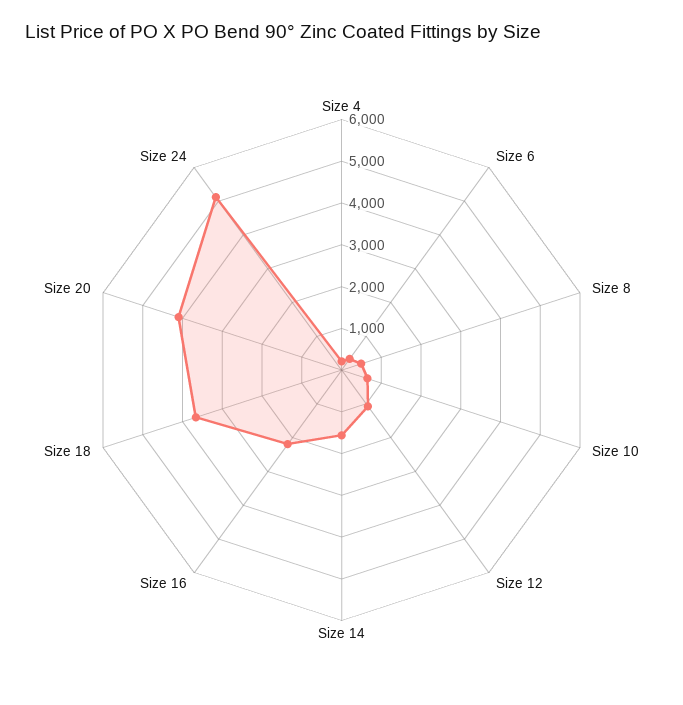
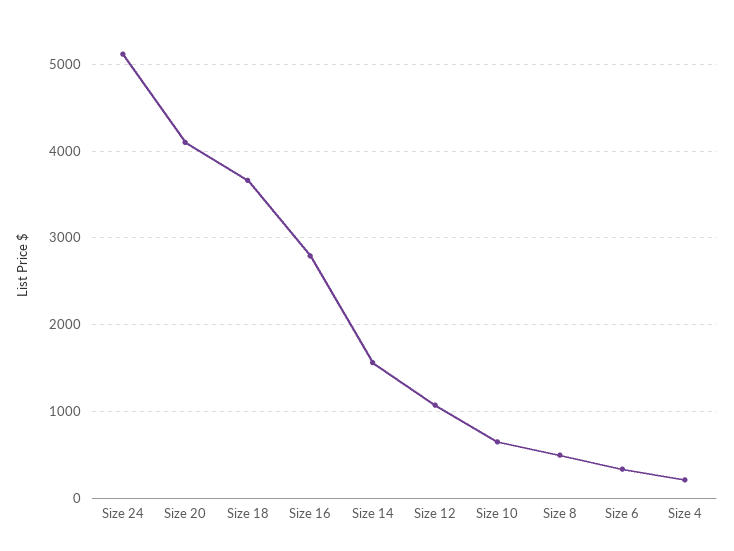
Size 16: 2200 -> 2800

